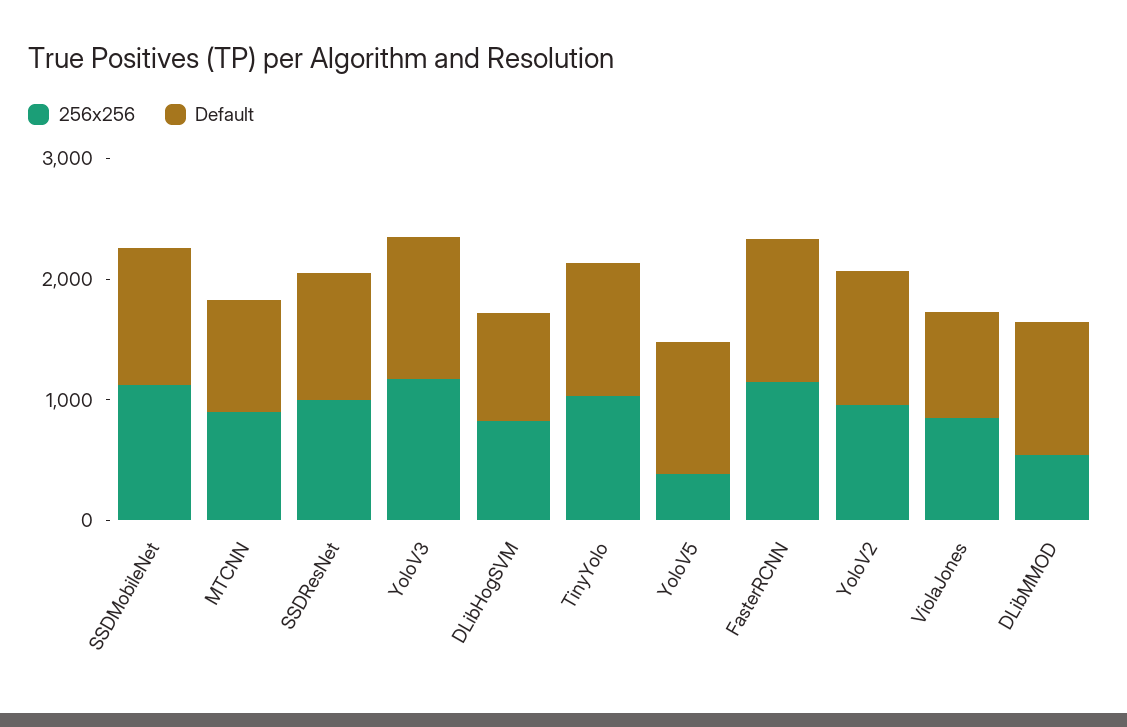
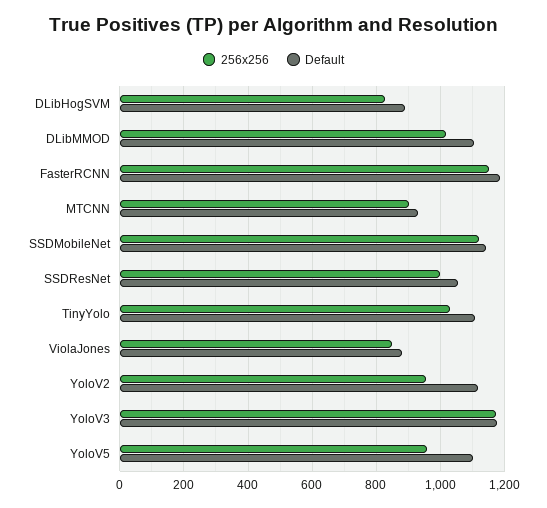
256x256, YoloV5: 400 -> 960
256x256, DLibMMOD: 600 -> 1020

